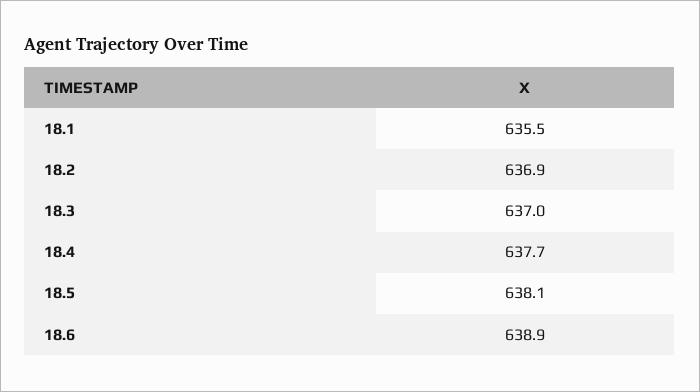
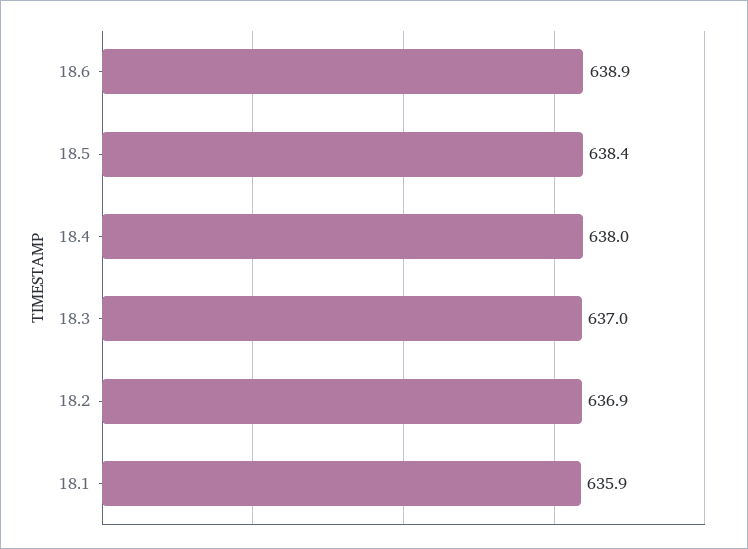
18.1: 635.5 -> 635.9
18.4: 637.7 -> 638
18.5: 638.1 -> 638.4

